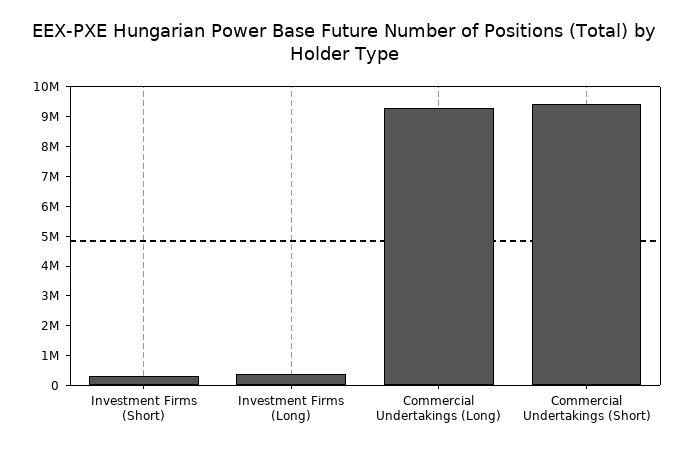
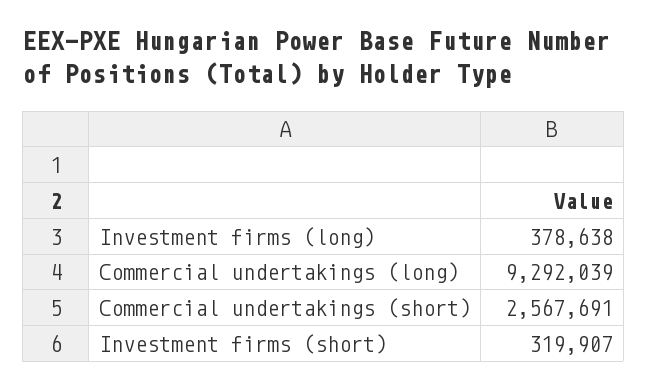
Commercial Undertakings (Short): 9500000 -> 2567691

